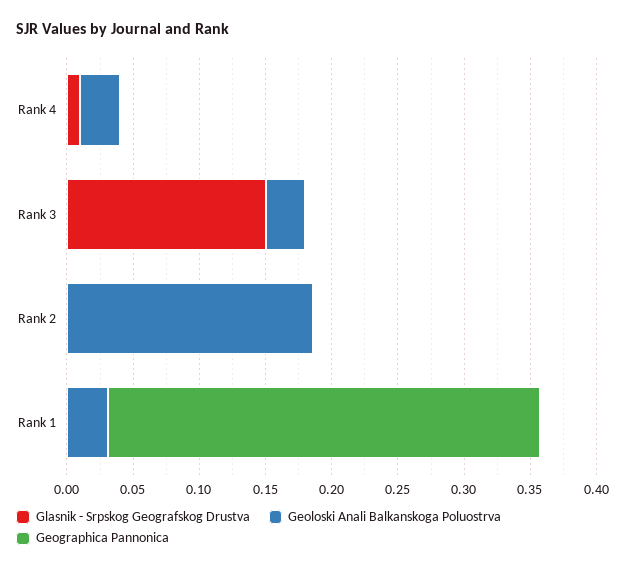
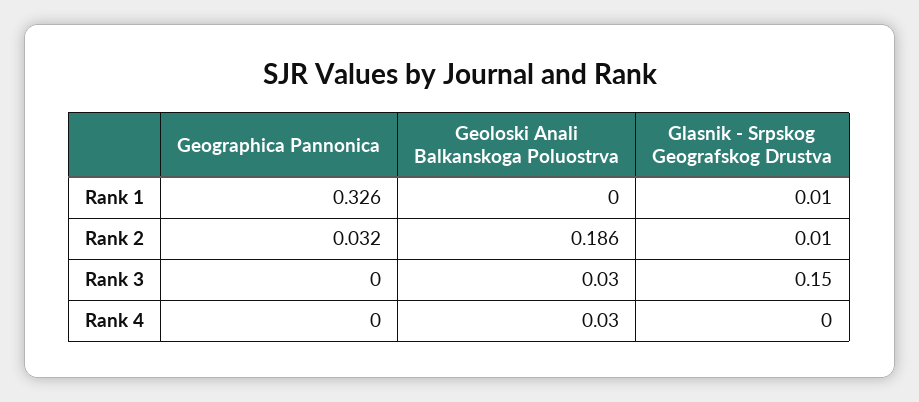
Glasnik - Srpskog Geografskog Drustva, Rank 4: 0.01 -> 0
Glasnik - Srpskog Geografskog Drustva, Rank 2: 0 -> 0.01
Geographica Pannonica, Rank 2: 0 -> 0.032
Glasnik - Srpskog Geografskog Drustva, Rank 1: 0 -> 0.01
Geoloski Anali Balkanskoga Poluostrva, Rank 1: 0.03 -> 0

